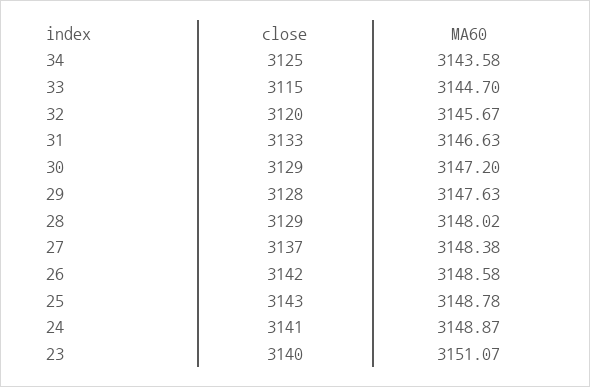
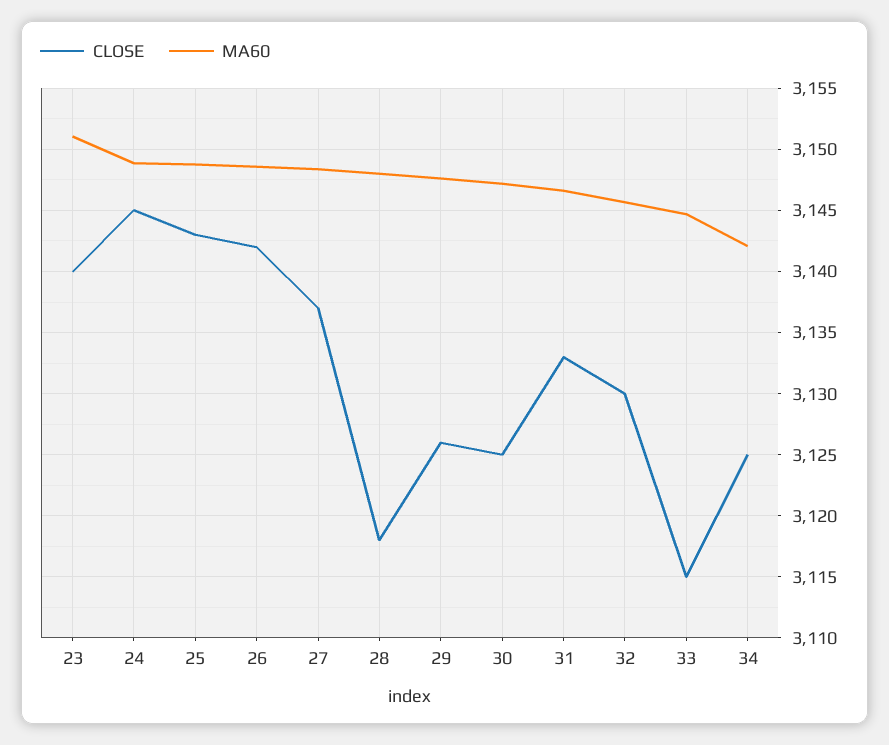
MA60, 34: 3143.58 -> 3142
close, 32: 3120 -> 3130
close, 30: 3129 -> 3125
close, 29: 3128 -> 3126
close, 28: 3129 -> 3118
close, 24: 3141 -> 3145

